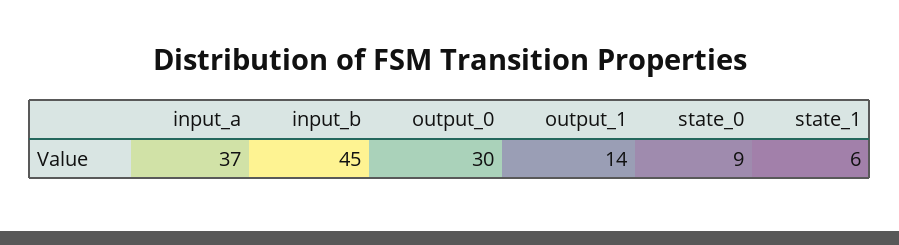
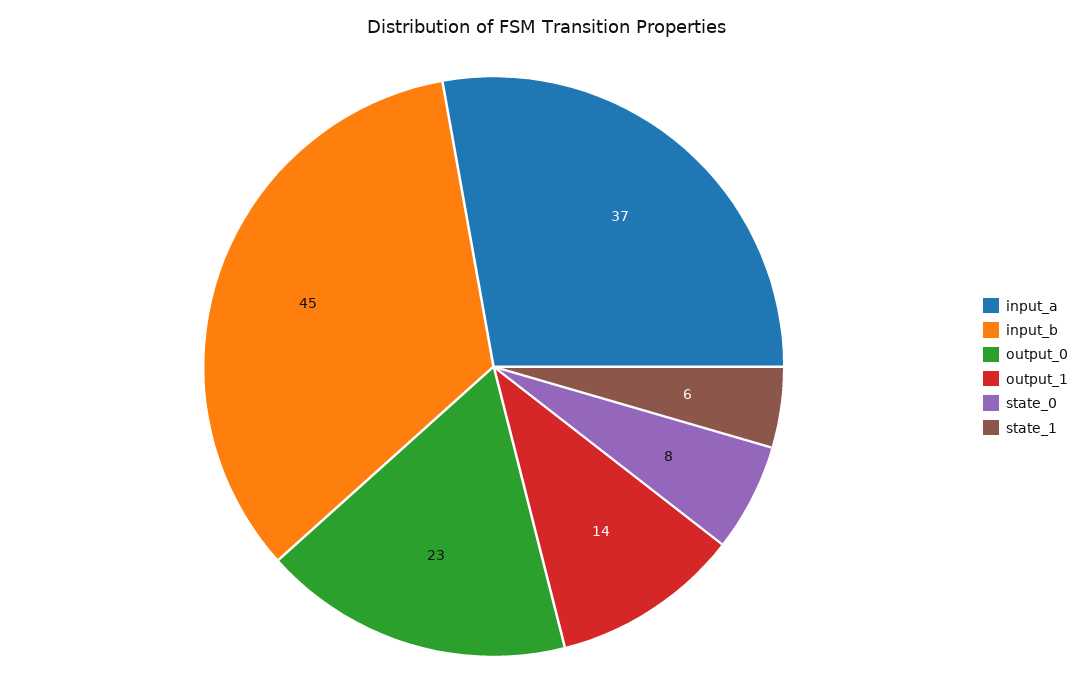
output_0: 30 -> 23
state_0: 9 -> 8

